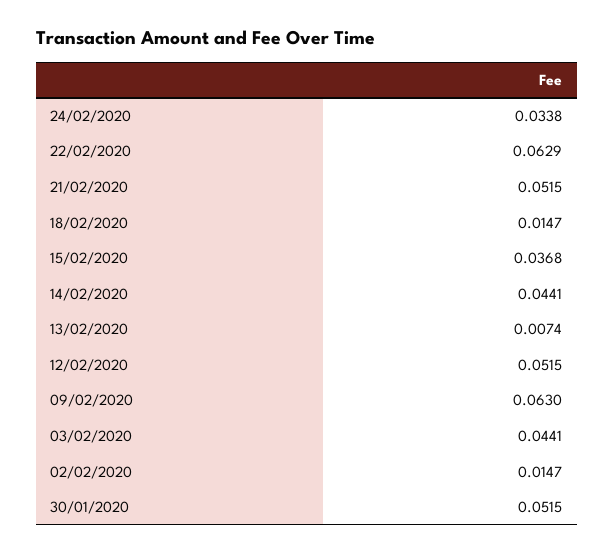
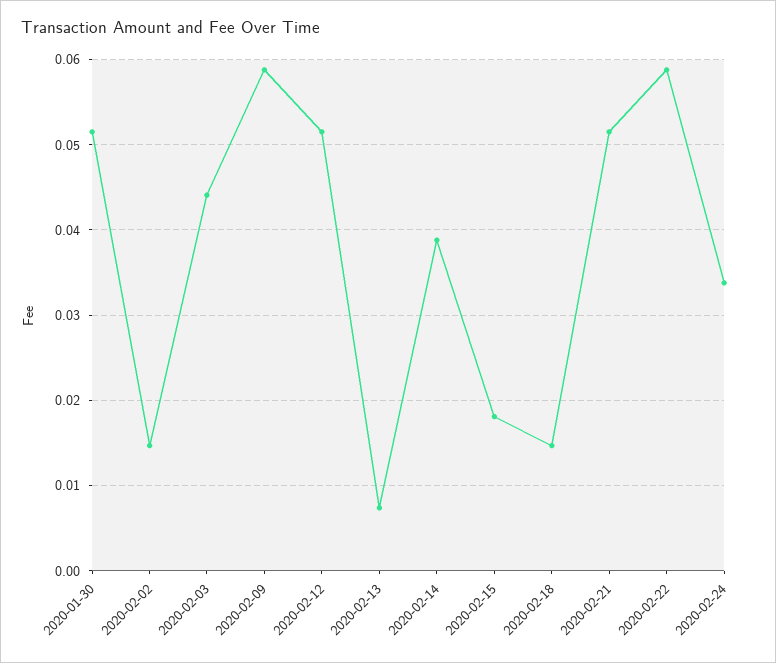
22/02/2020: 0.0629 -> 0.059
15/02/2020: 0.0368 -> 0.018
14/02/2020: 0.0441 -> 0.039
09/02/2020: 0.063 -> 0.059

